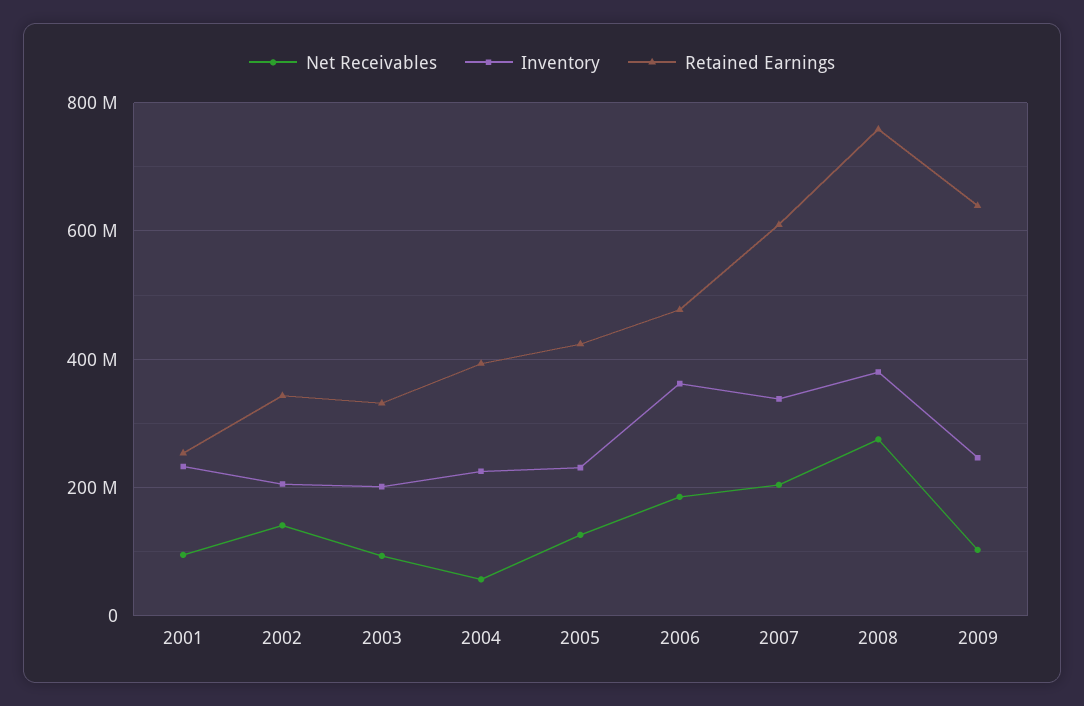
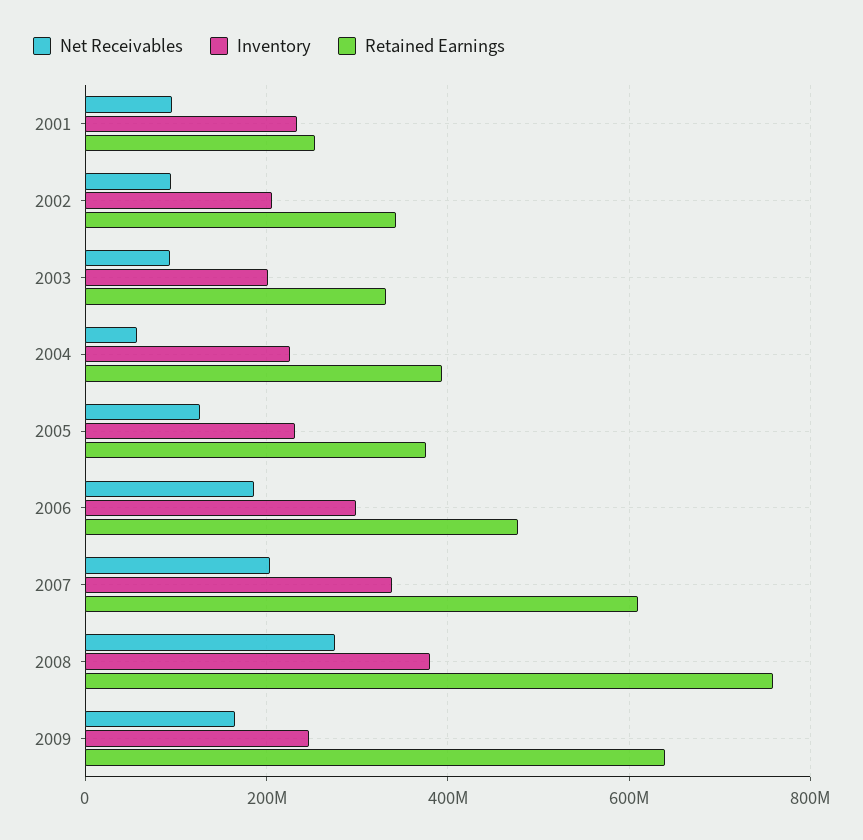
Net Receivables, 2002: 140000000 -> 100000000
Retained Earnings, 2005: 420000000 -> 380000000
Inventory, 2006: 360000000 -> 300000000
Net Receivables, 2009: 100000000 -> 160000000

